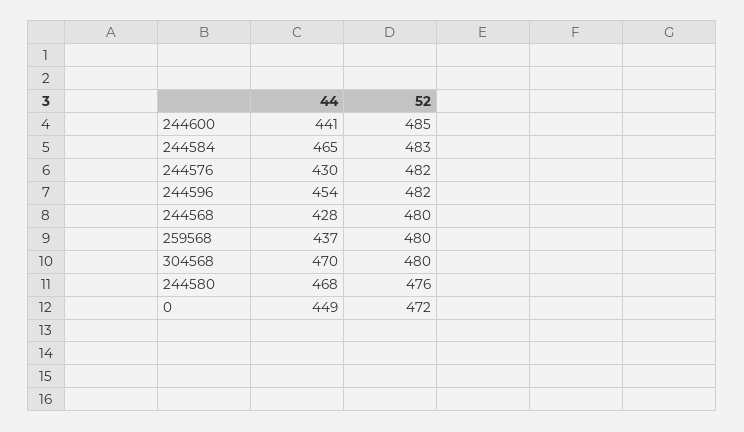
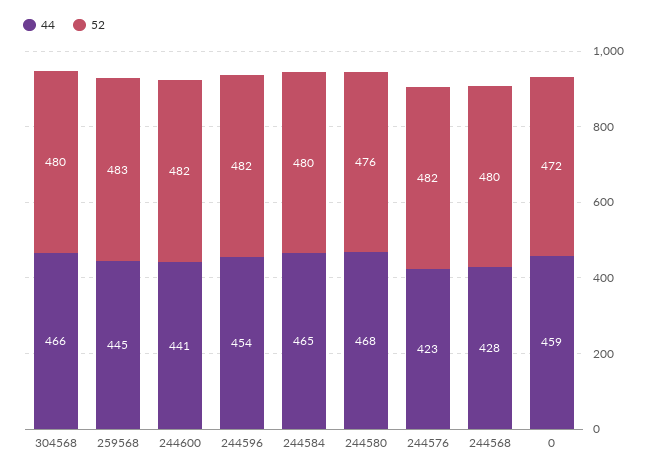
52, 244600: 485 -> 482
52, 244584: 483 -> 480
44, 244576: 430 -> 423
44, 259568: 437 -> 445
52, 259568: 480 -> 483
44, 304568: 470 -> 466
44, 0: 449 -> 459

